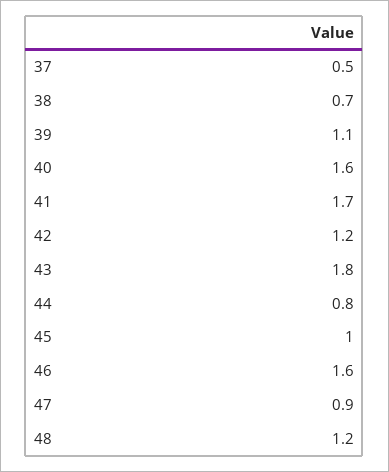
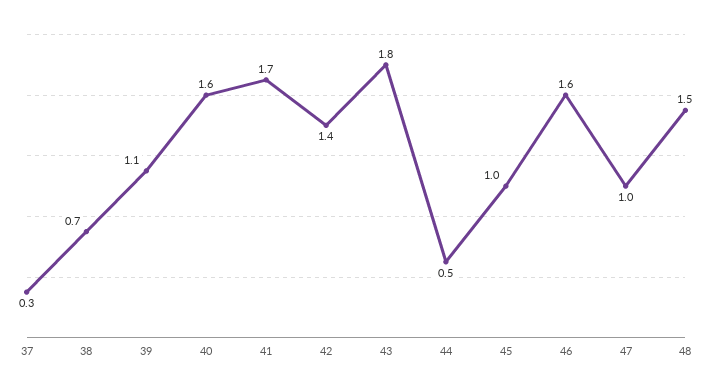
37: 0.5 -> 0.3
42: 1.2 -> 1.4
44: 0.8 -> 0.5
47: 0.9 -> 1
48: 1.2 -> 1.5

